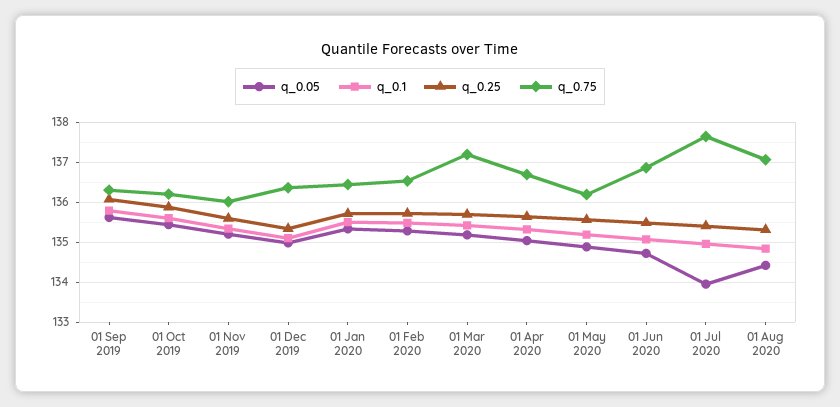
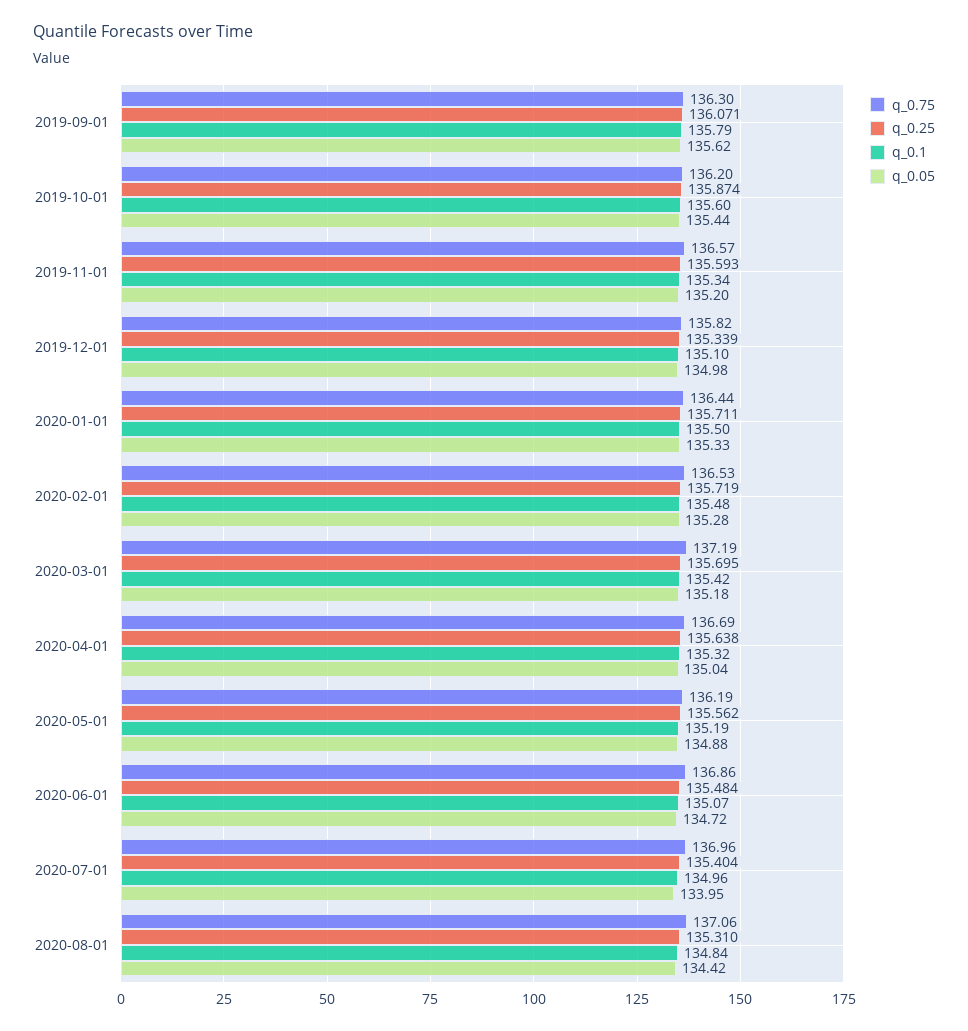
q_0.75, 01 Nov 2019: 136 -> 136.57
q_0.75, 01 Dec 2019: 136.4 -> 135.82
q_0.75, 01 Jul 2020: 137.6 -> 136.96

